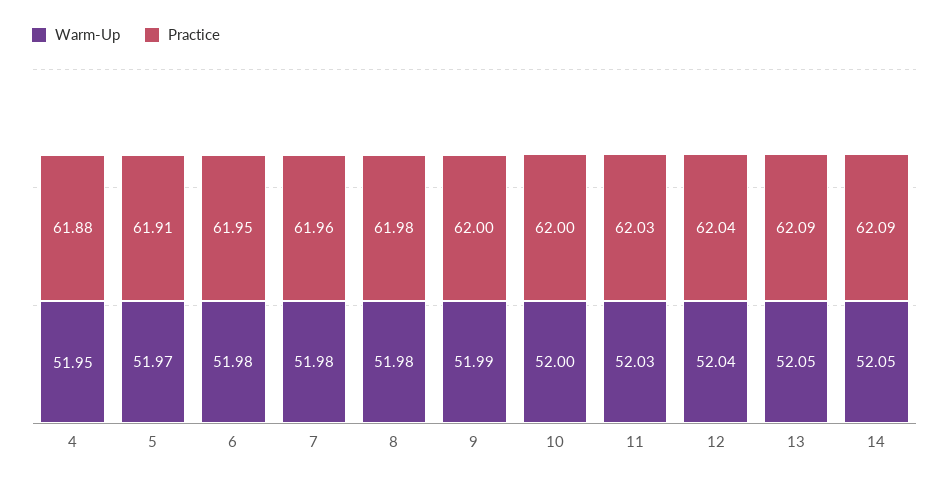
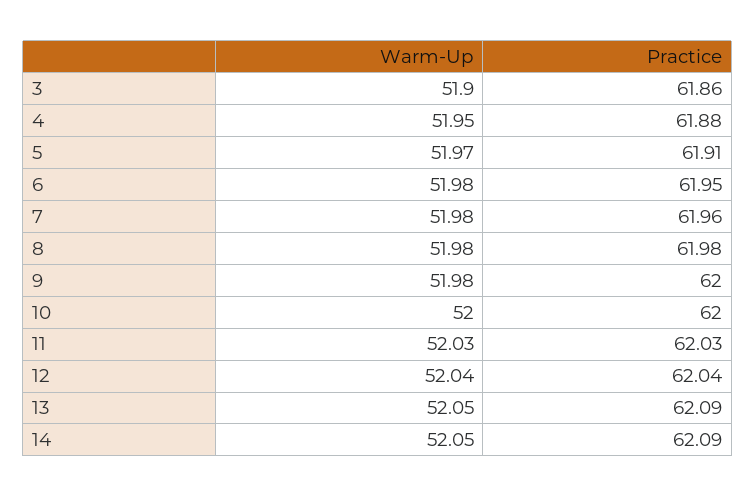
Warm-Up, 9: 51.99 -> 51.98
Warm-Up, 3: none -> 51.9
Practice, 3: none -> 61.86

